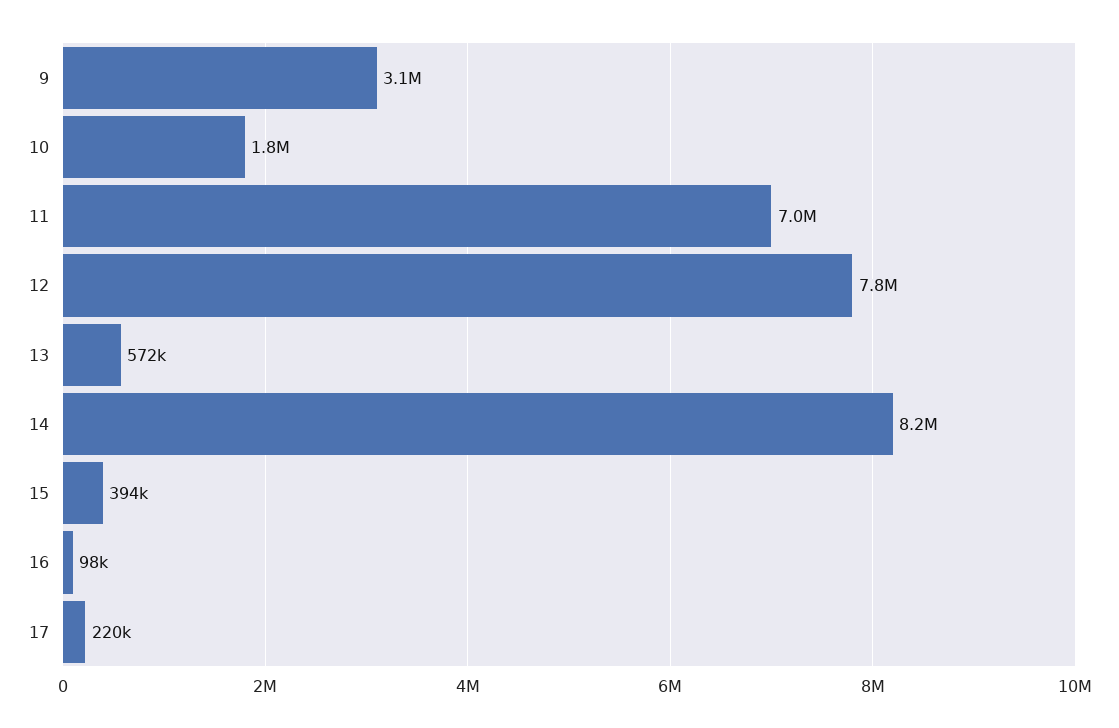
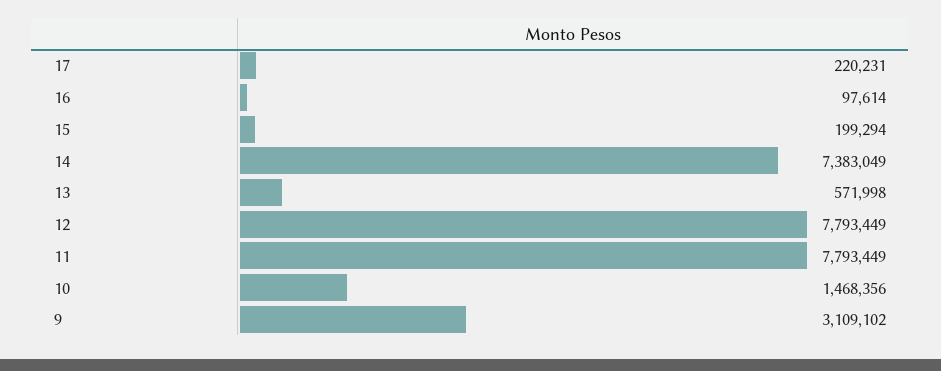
10: 1800000 -> 1468356
11: 7000000 -> 7793449
14: 8200000 -> 7383049
15: 394000 -> 199294

